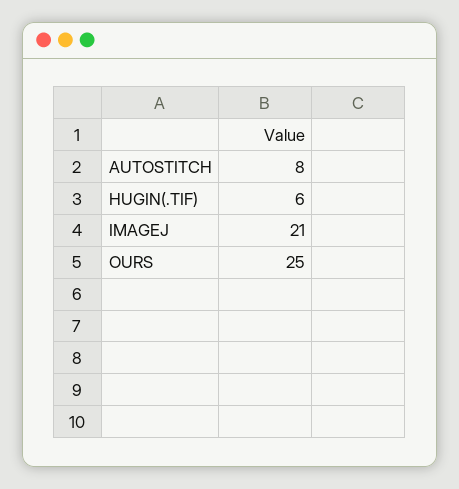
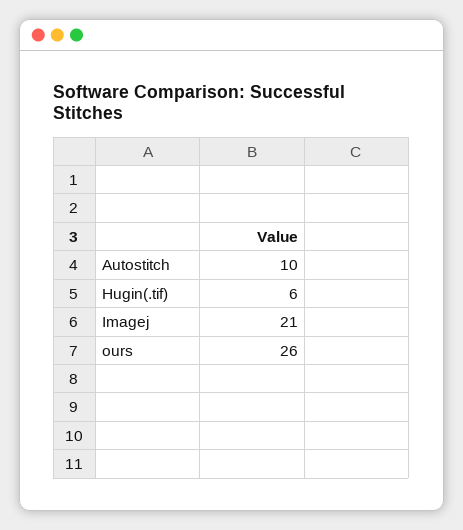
AUTOSTITCH: 8 -> 10
OURS: 25 -> 26

